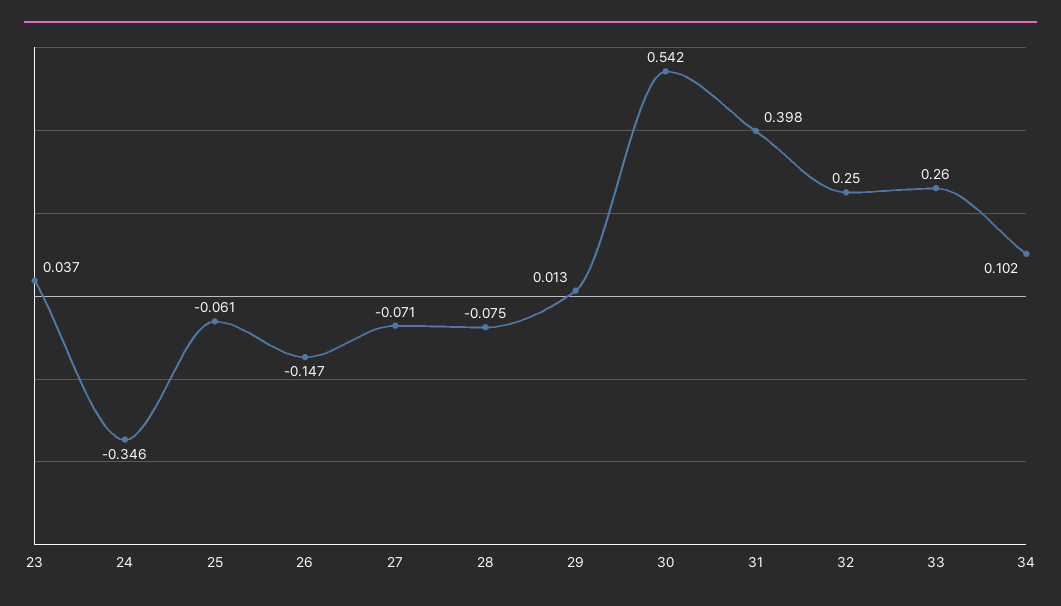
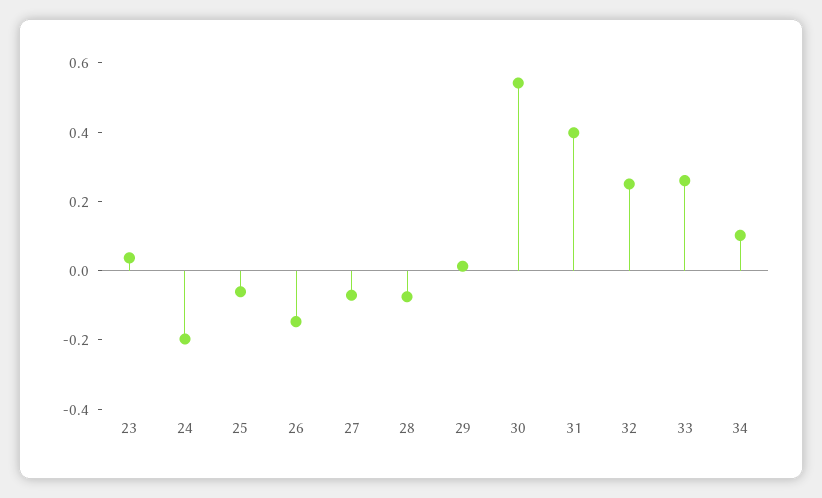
24: -0.346 -> -0.2

